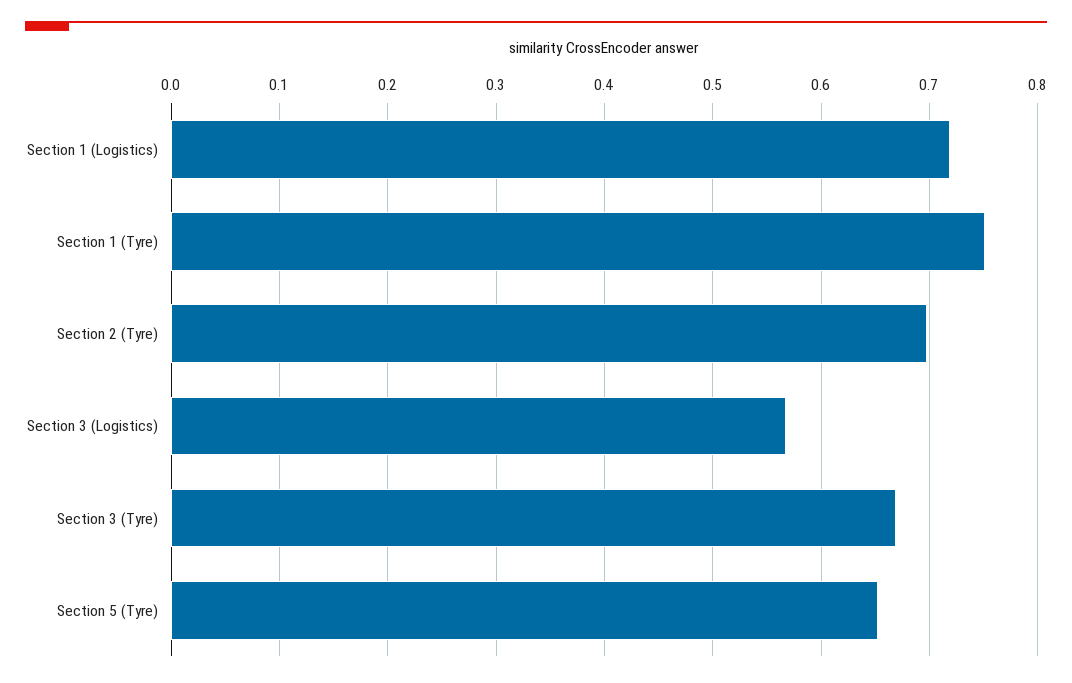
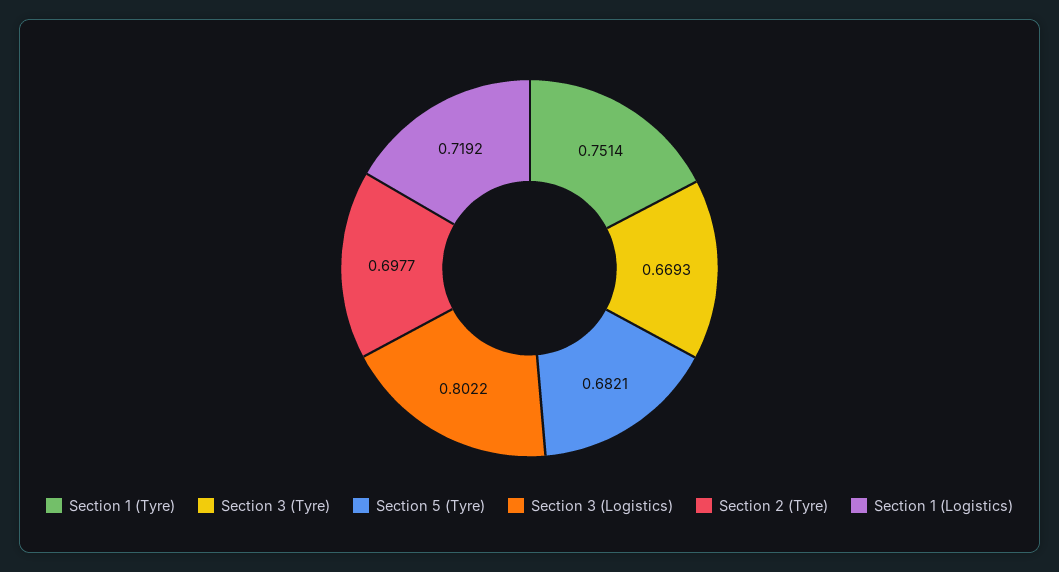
Section 3 (Logistics): 0.57 -> 0.8022
Section 5 (Tyre): 0.65 -> 0.6821

